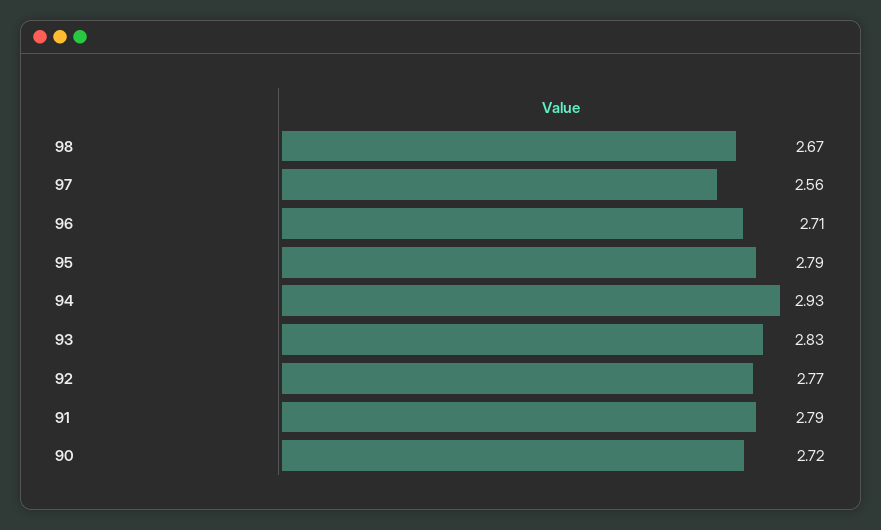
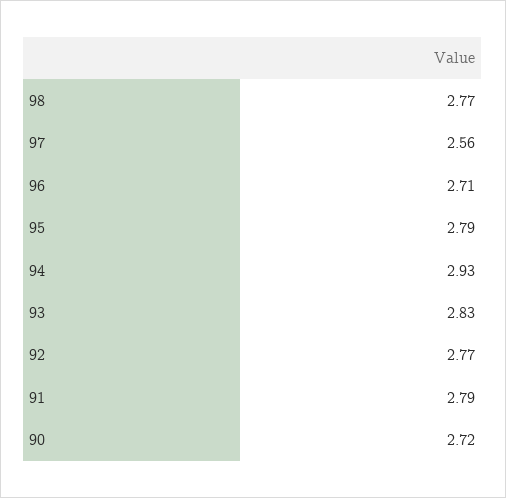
98: 2.67 -> 2.77

